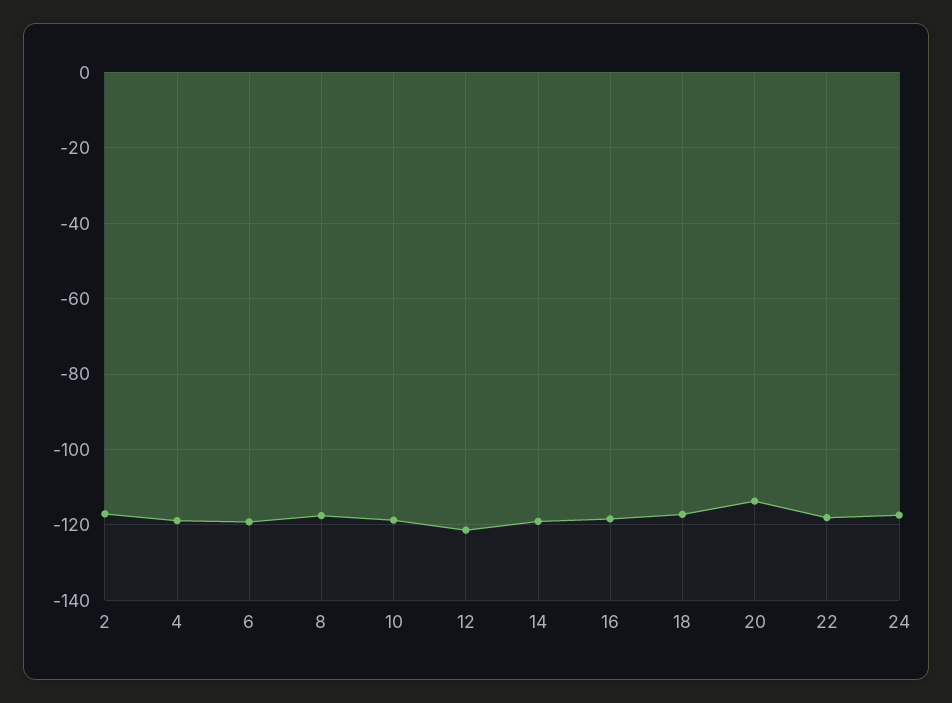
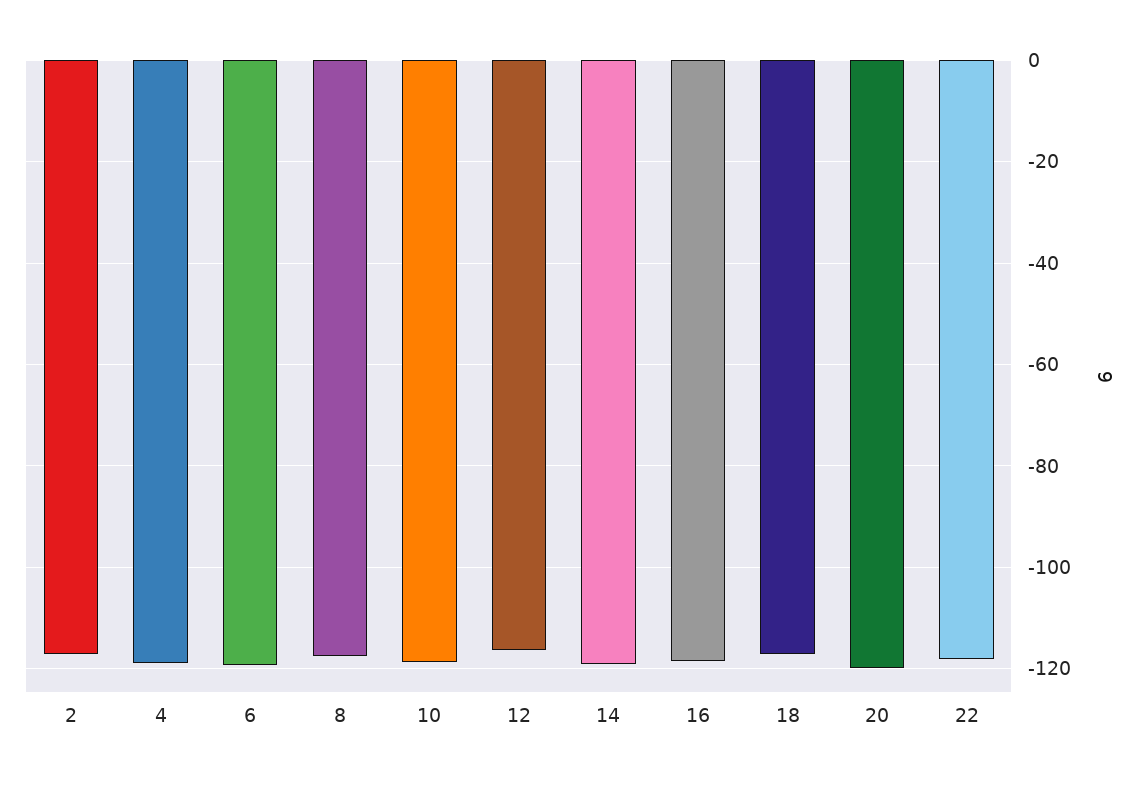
12: -122 -> -116
20: -114 -> -120
24: -118 -> none

